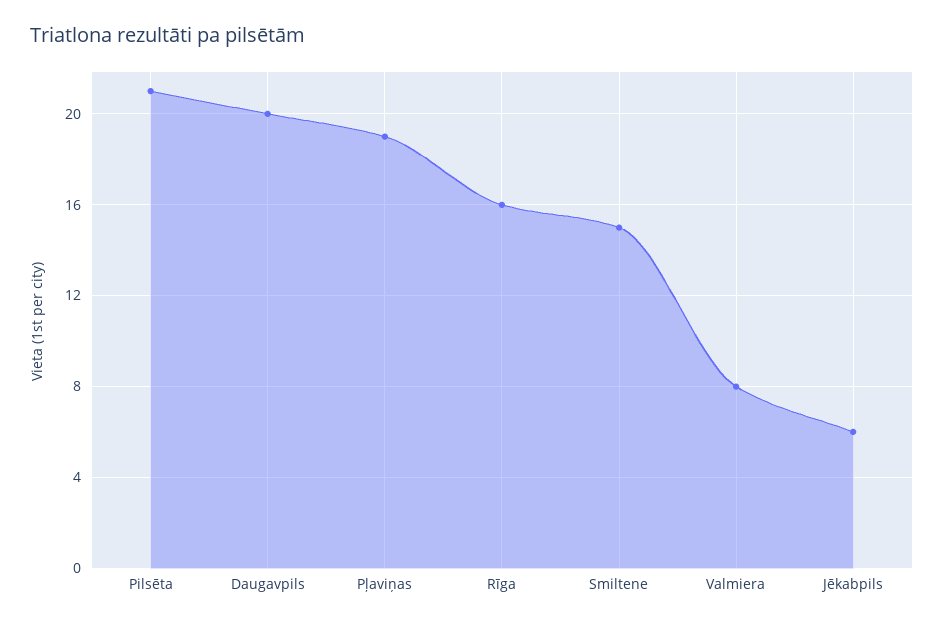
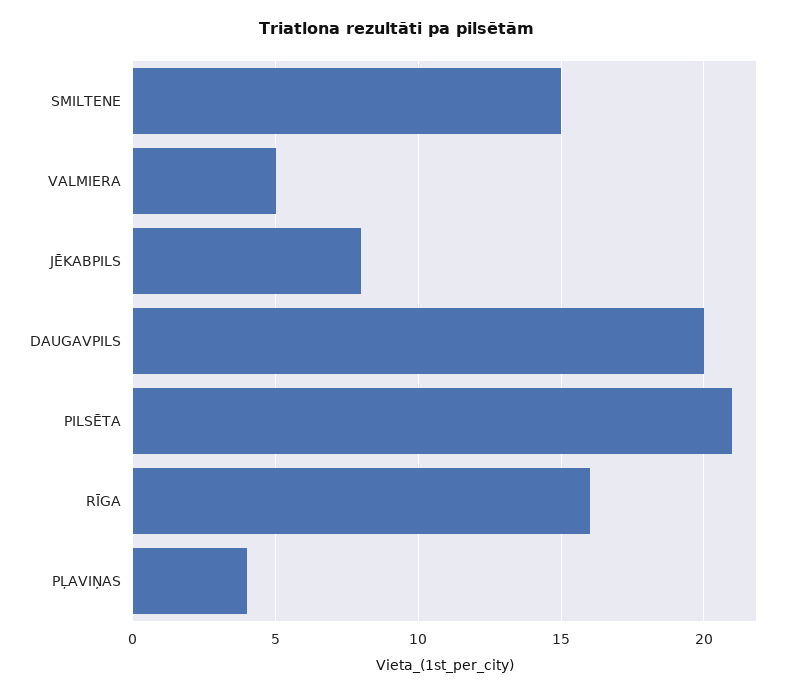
Pļaviņas: 19 -> 4
Valmiera: 8 -> 5
Jēkabpils: 6 -> 8

